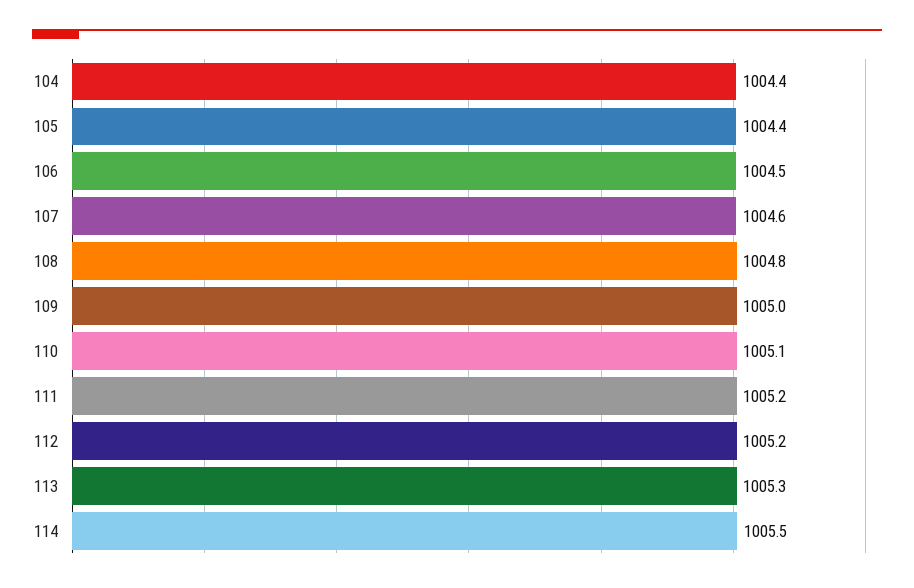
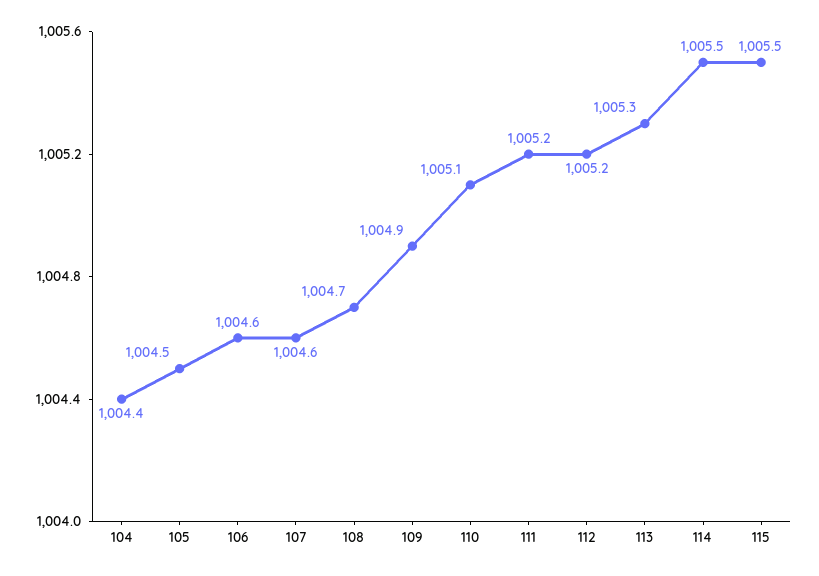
105: 1004.4 -> 1004.5
106: 1004.5 -> 1004.6
108: 1004.8 -> 1004.7
109: 1005 -> 1004.9
115: none -> 1005.5

